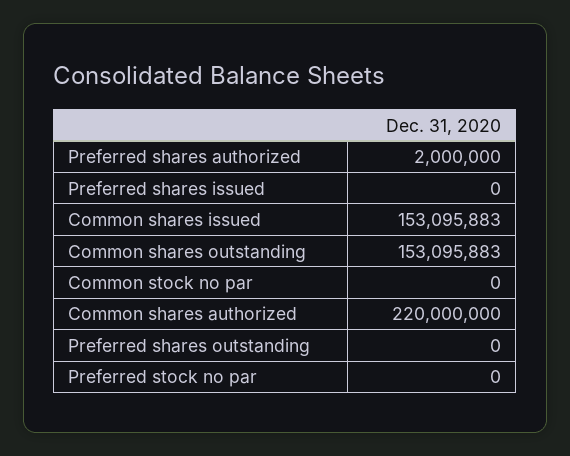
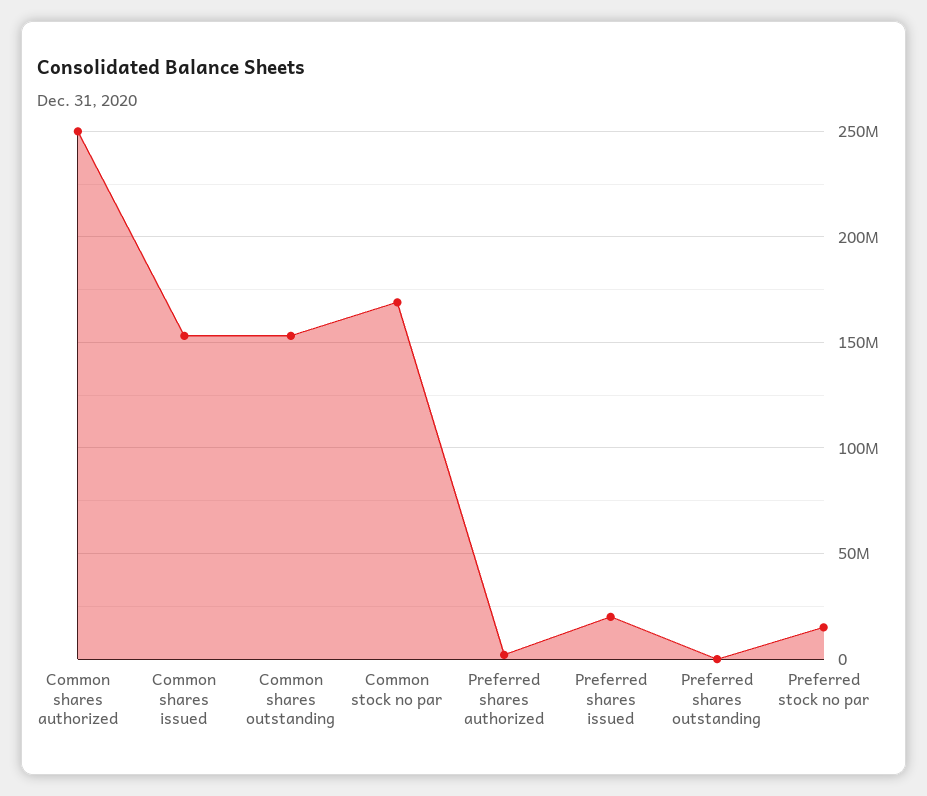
Preferred shares issued: 0 -> 20000000
Common stock no par: 0 -> 170000000
Common shares authorized: 220000000 -> 250000000
Preferred stock no par: 0 -> 15000000

